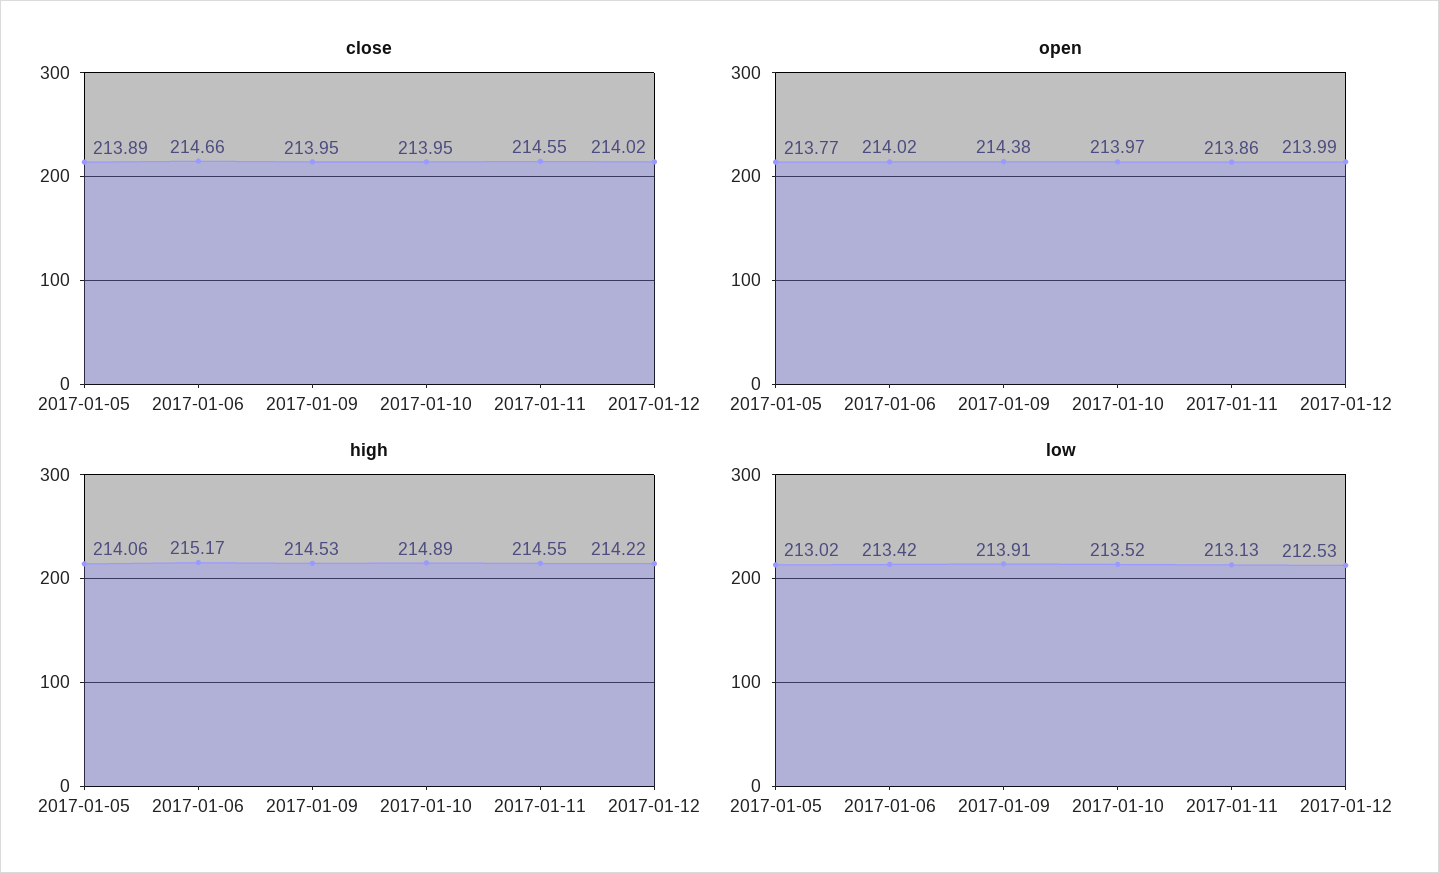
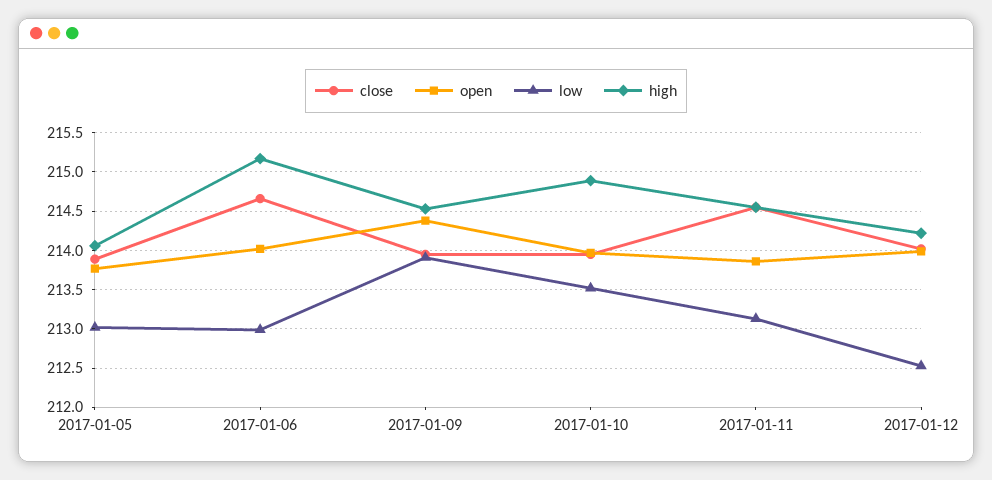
low, 2017-01-06: 213.42 -> 213

